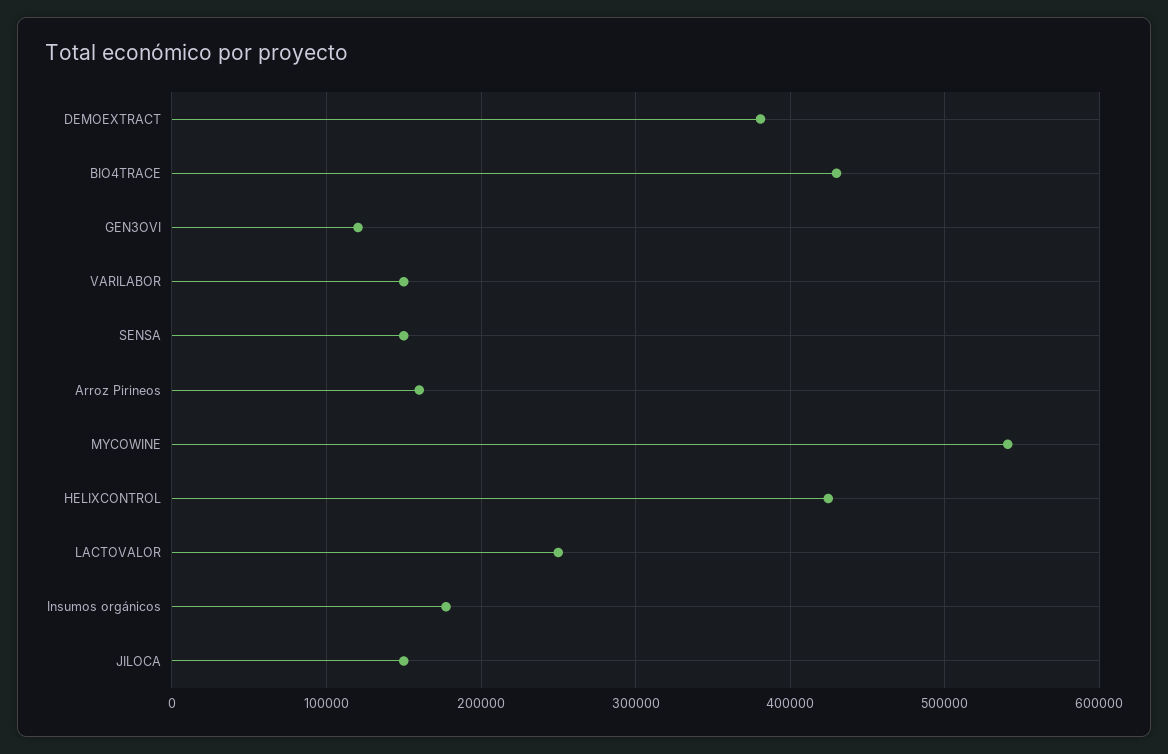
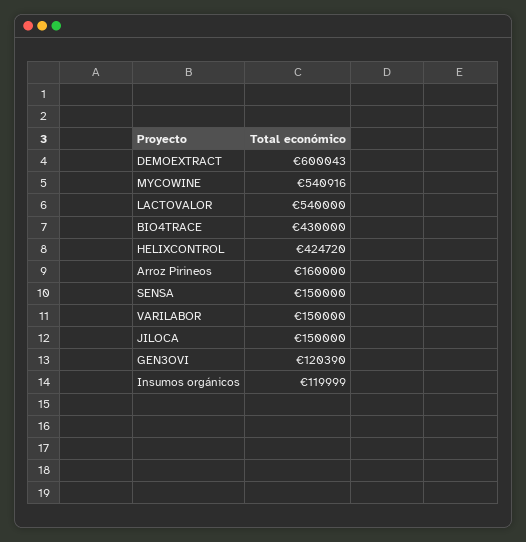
DEMOEXTRACT: 380000 -> 600043
LACTOVALOR: 250000 -> 540000
Insumos orgánicos: 180000 -> 119999

